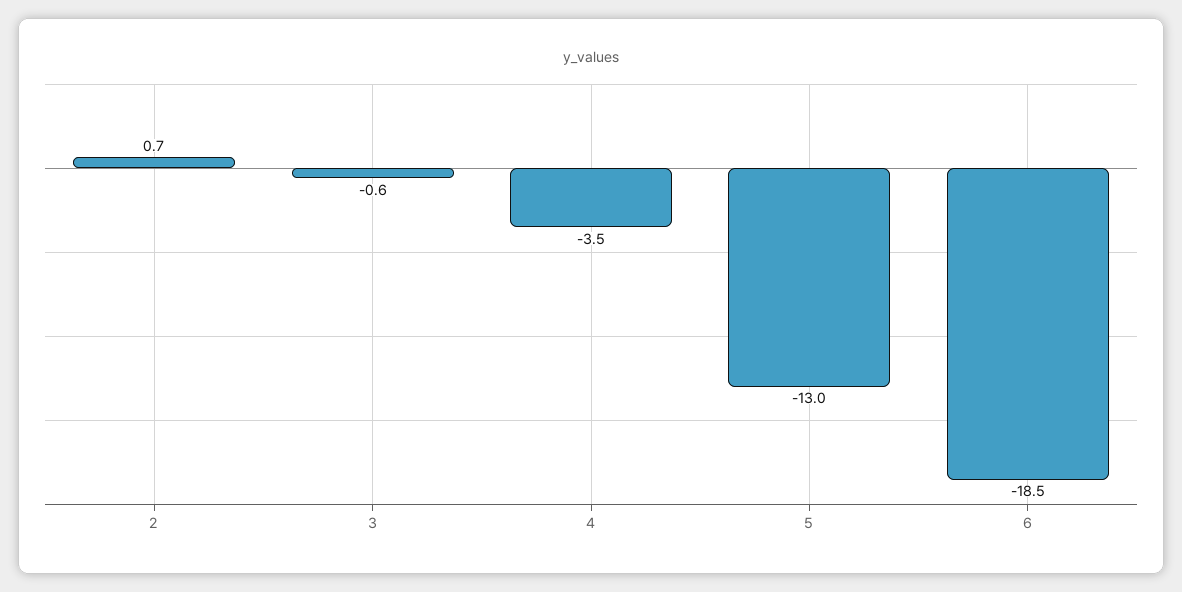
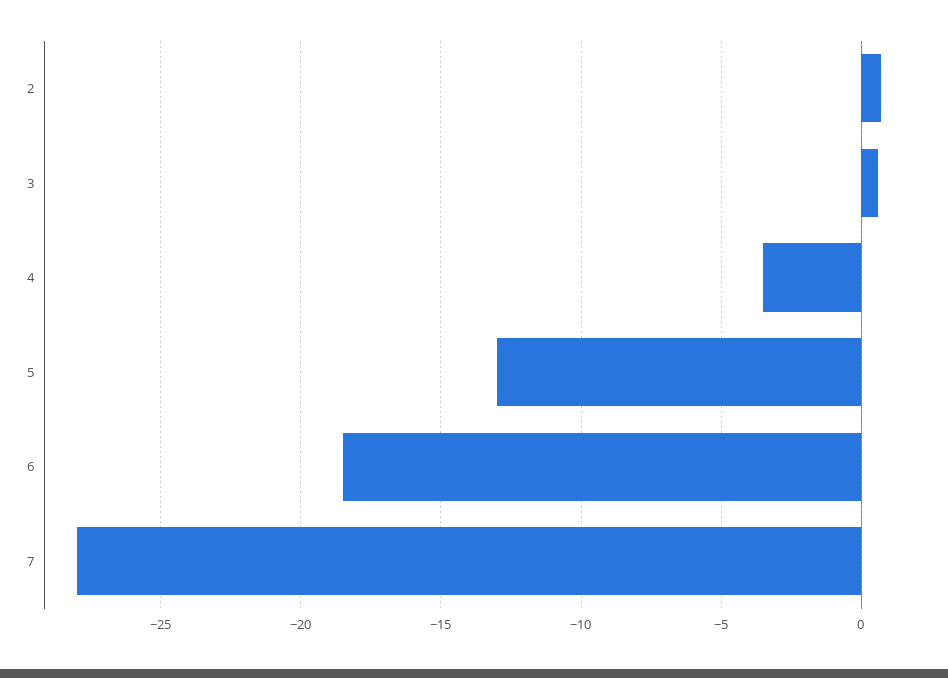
3: -0.6 -> 0.5
7: none -> -28

